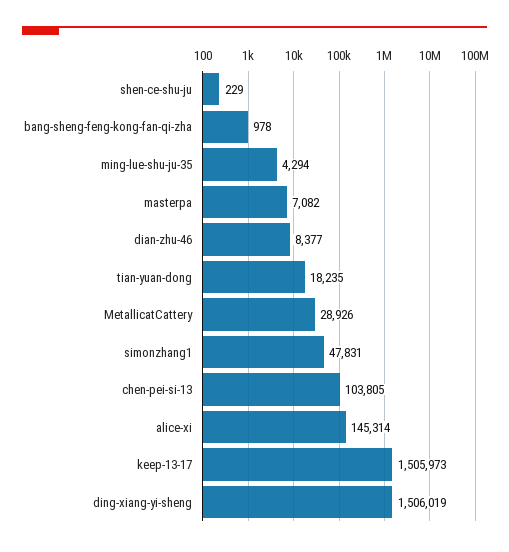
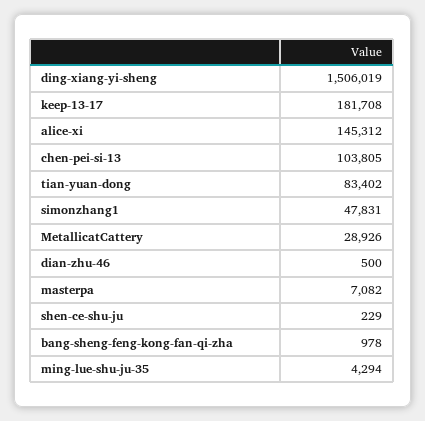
dian-zhu-46: 8377 -> 500
tian-yuan-dong: 18235 -> 83402
alice-xi: 145314 -> 145312
keep-13-17: 1505973 -> 181708

